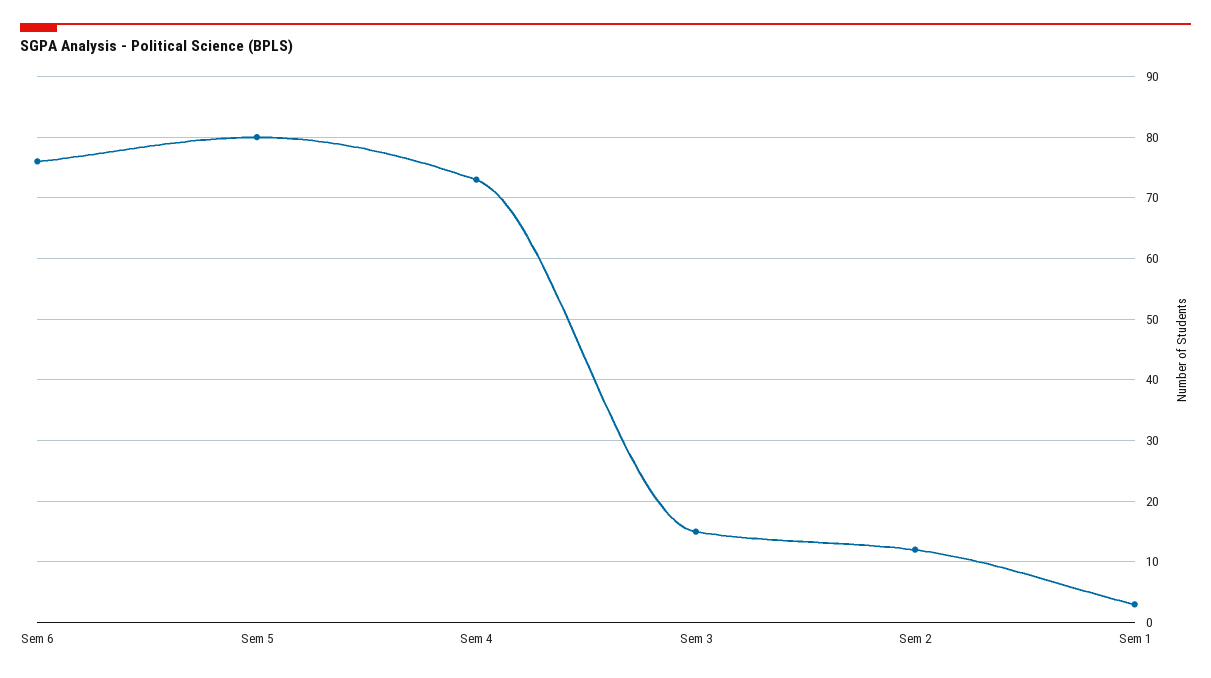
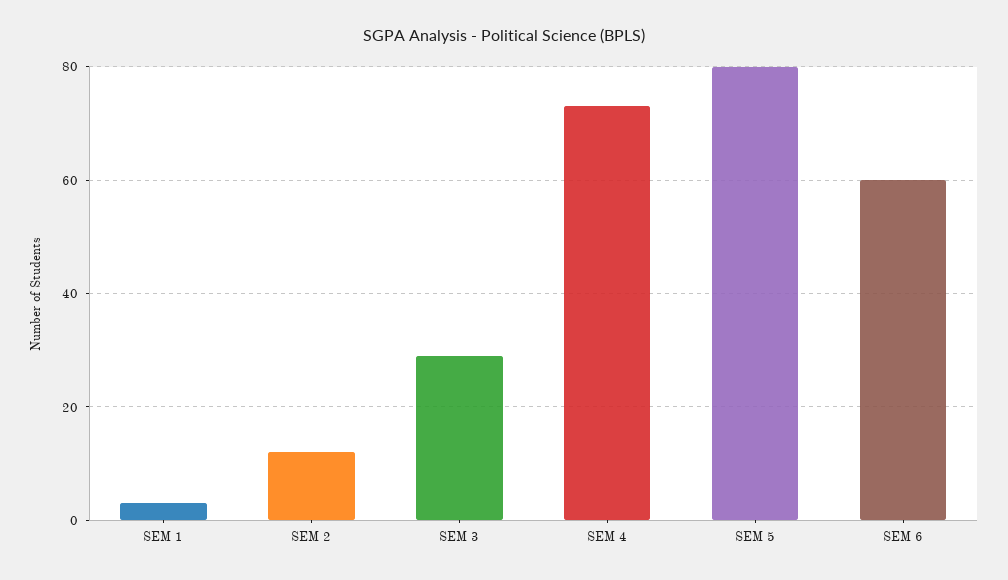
Sem 6: 76 -> 60
Sem 3: 15 -> 30

